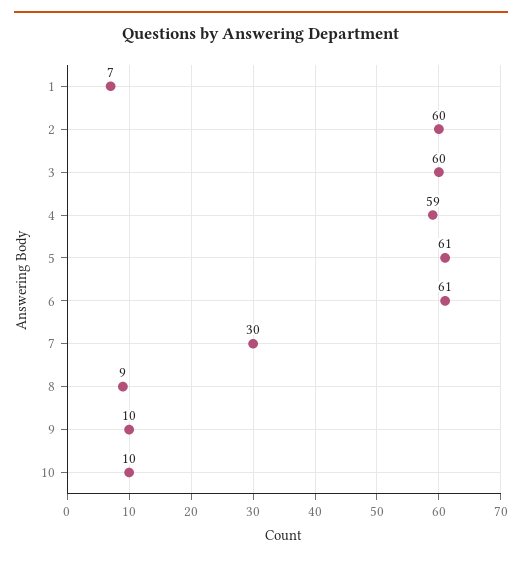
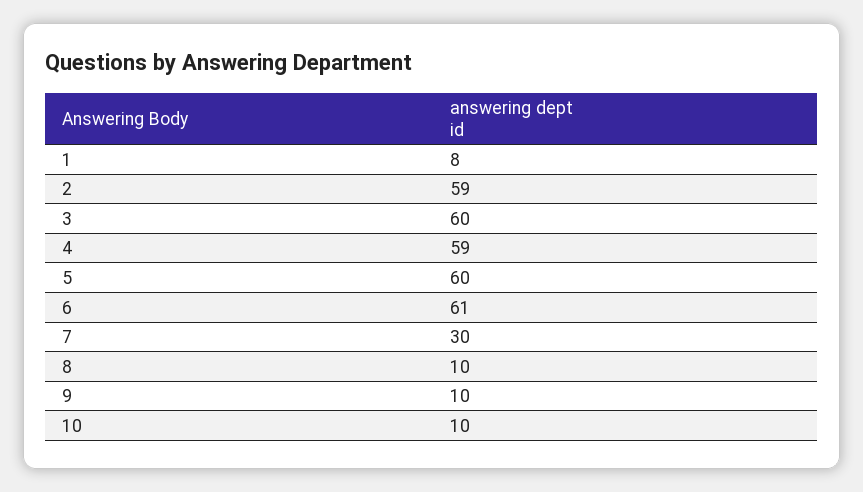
1: 7 -> 8
2: 60 -> 59
5: 61 -> 60
8: 9 -> 10

